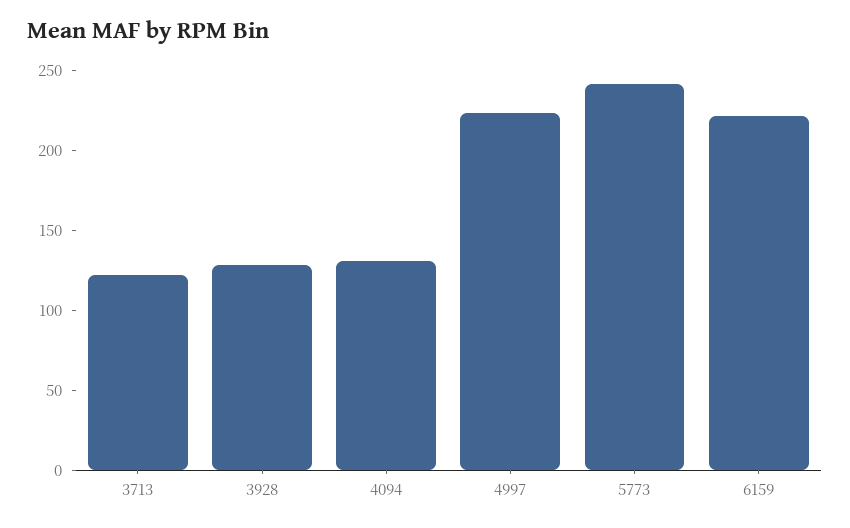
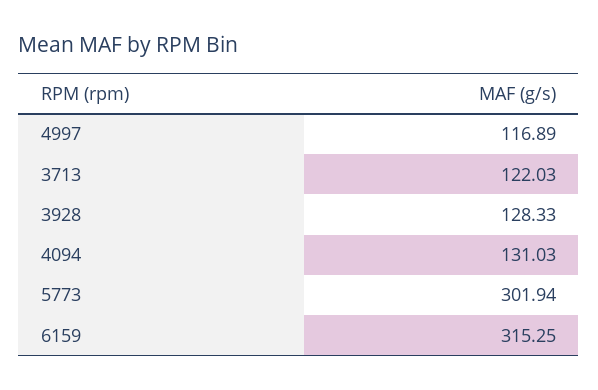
4997: 220 -> 116.89
5773: 240 -> 301.94
6159: 220 -> 315.25

